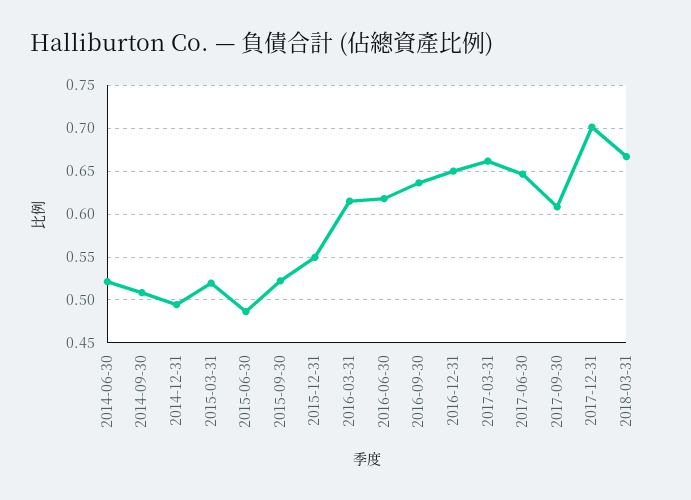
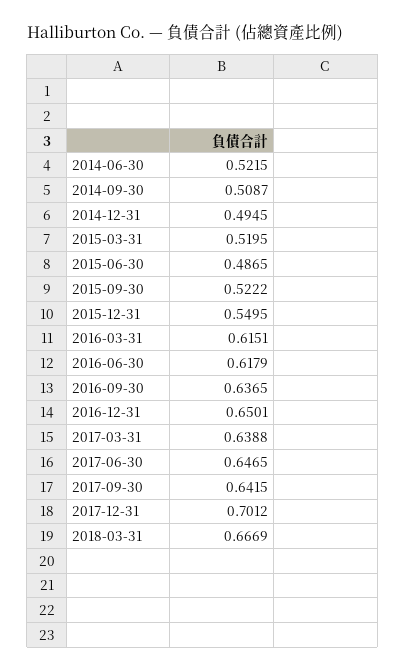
2017-03-31: 0.66 -> 0.6388
2017-09-30: 0.61 -> 0.6415

